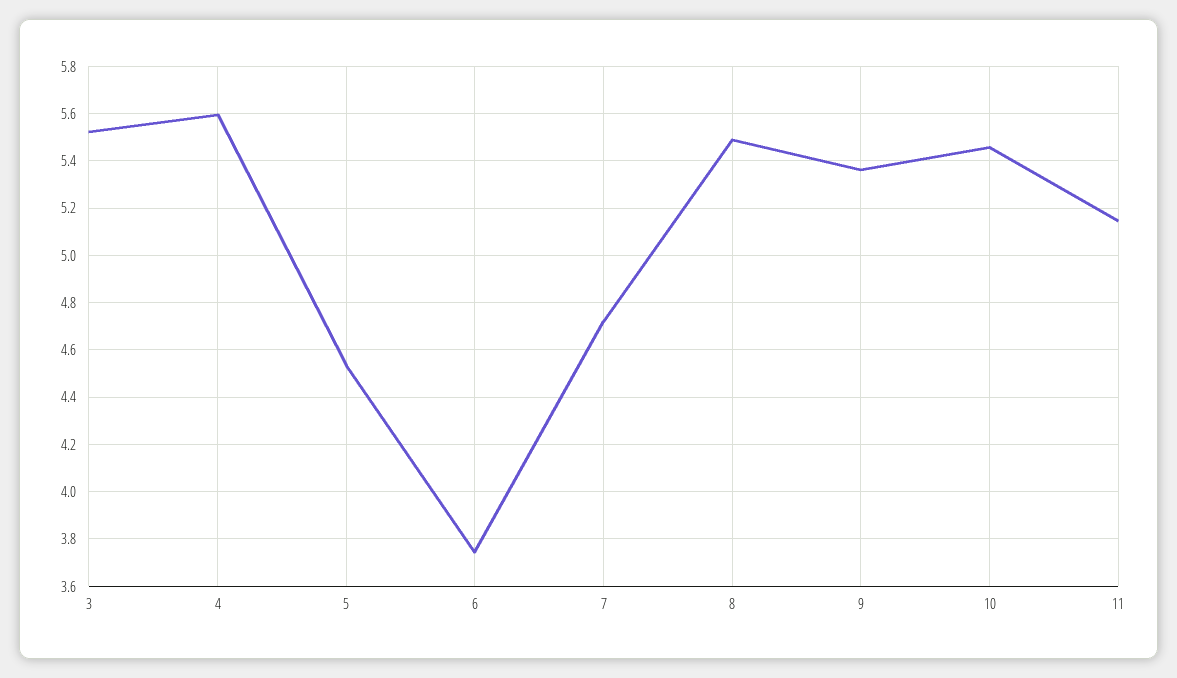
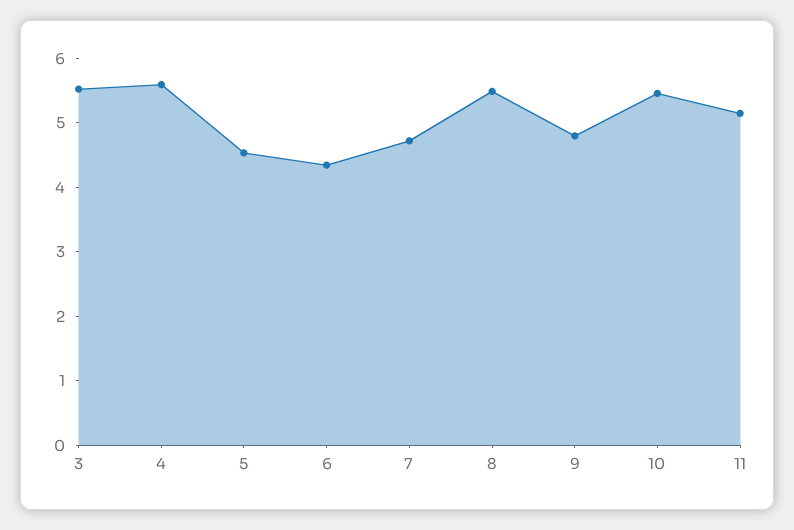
6: 3.75 -> 4.4
9: 5.35 -> 4.8

